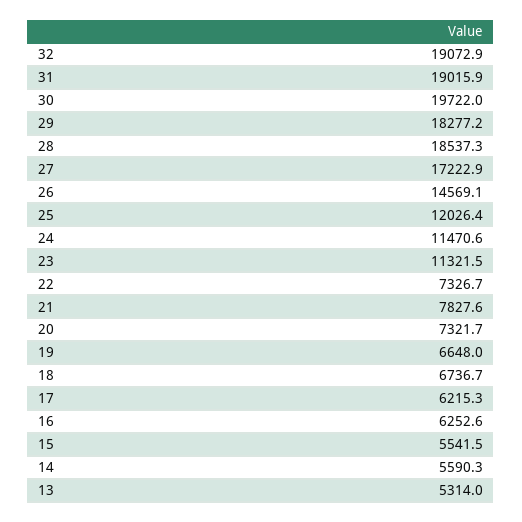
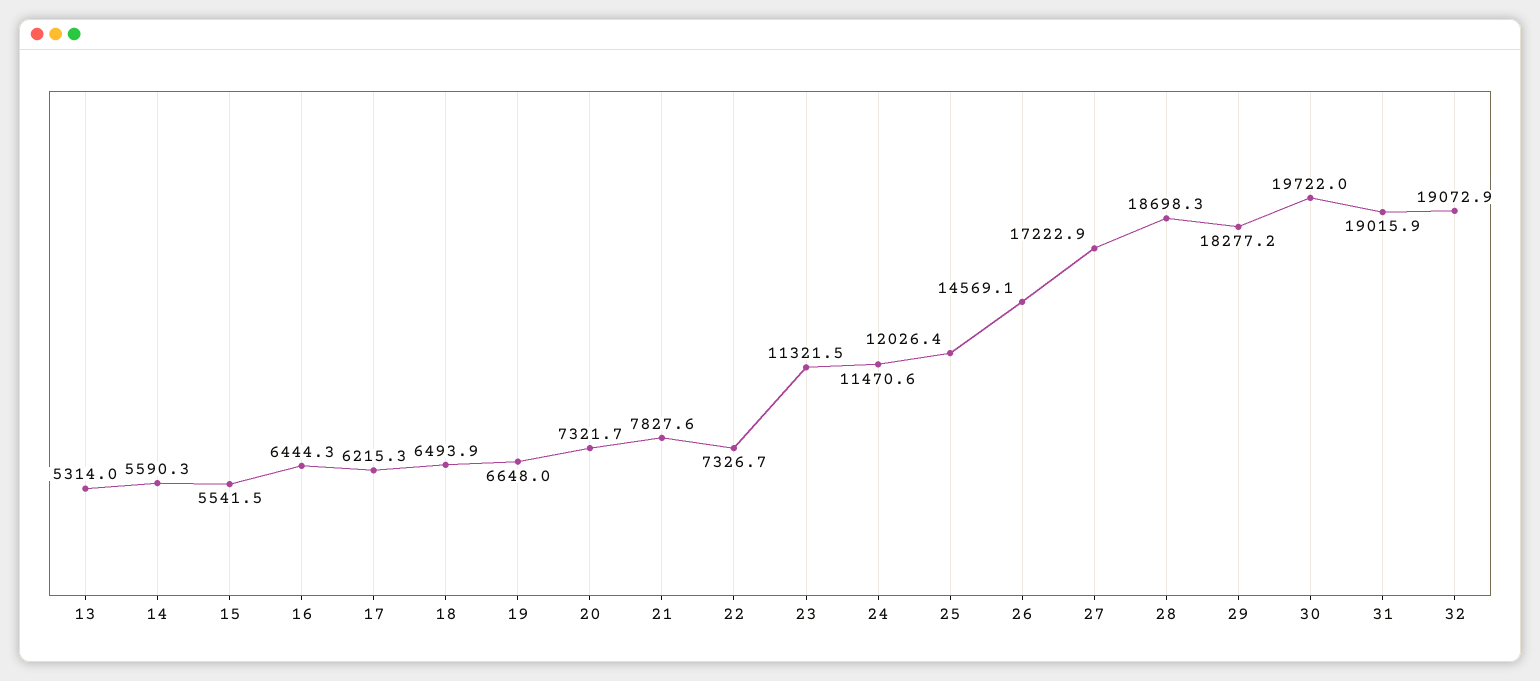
28: 18537.3 -> 18698.3
18: 6736.7 -> 6493.9
16: 6252.6 -> 6444.3

